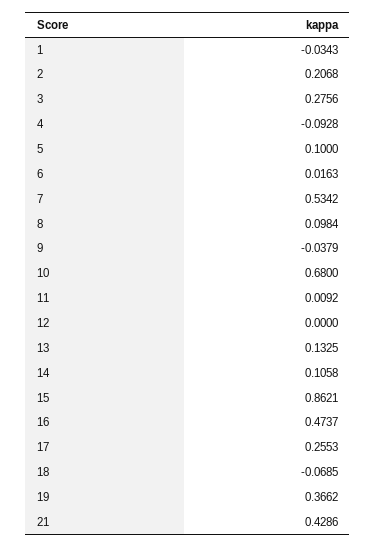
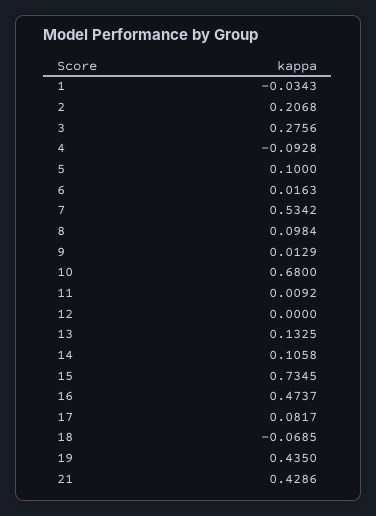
9: -0.0379 -> 0.0129
15: 0.8621 -> 0.7345
17: 0.2553 -> 0.0817
19: 0.3662 -> 0.435

